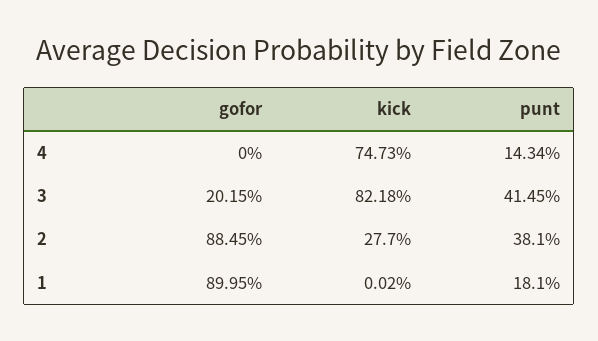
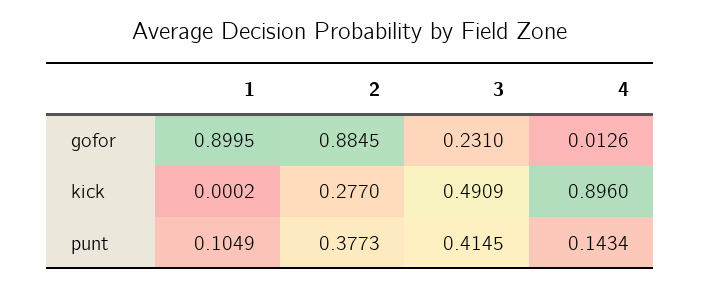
gofor, 4: 0 -> 0.0126
kick, 4: 0.7473 -> 0.896
gofor, 3: 0.2015 -> 0.231
kick, 3: 0.8218 -> 0.4909
punt, 2: 0.381 -> 0.3773
punt, 1: 0.181 -> 0.1049

